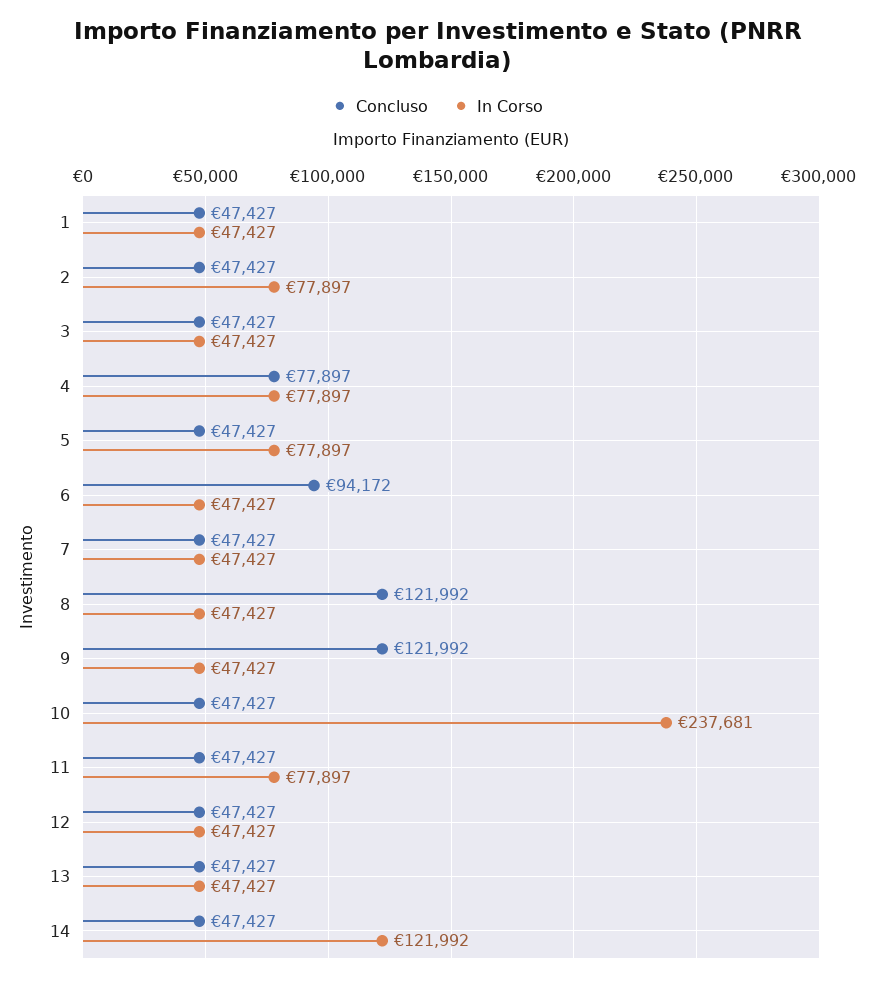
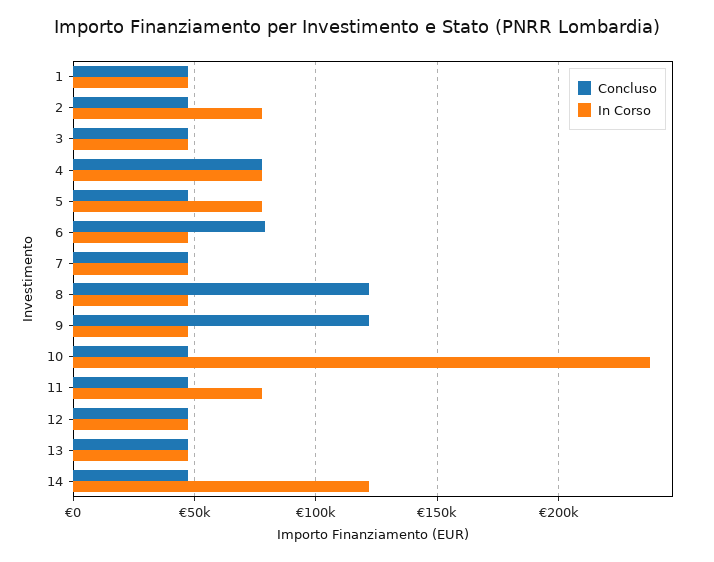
Concluso, 6: 94172 -> 80000

